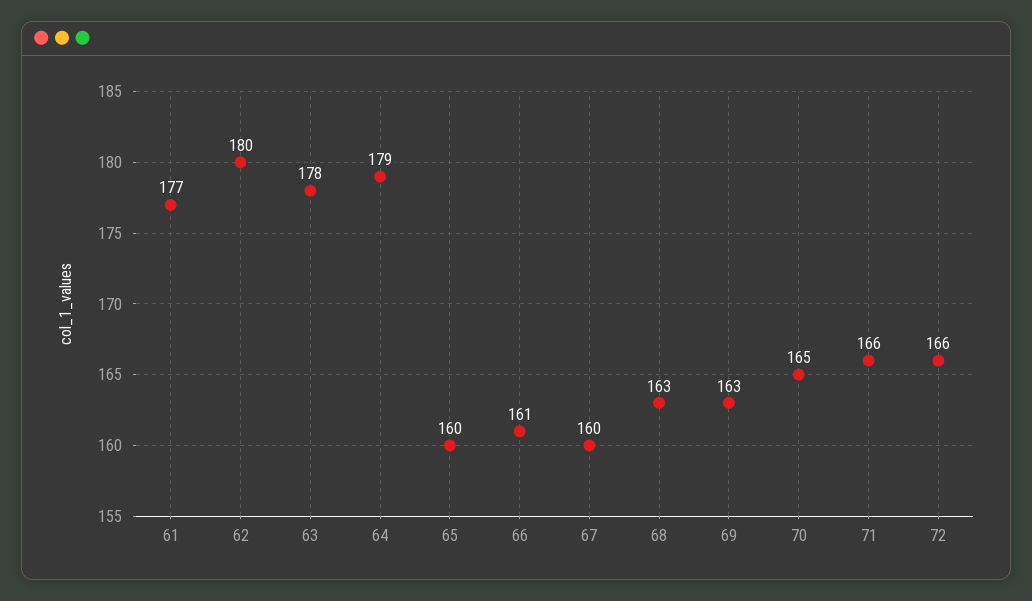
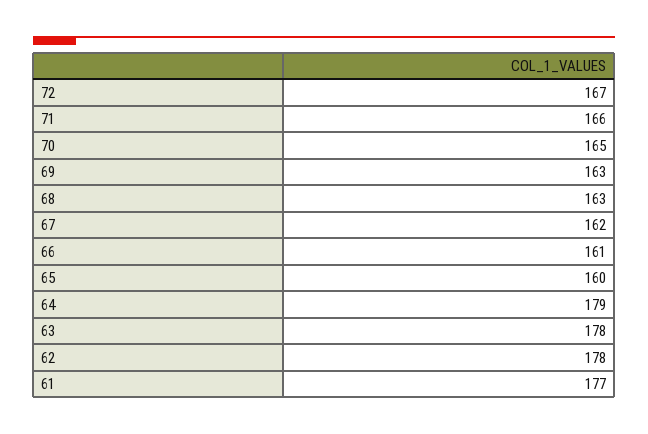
62: 180 -> 178
67: 160 -> 162
72: 166 -> 167

